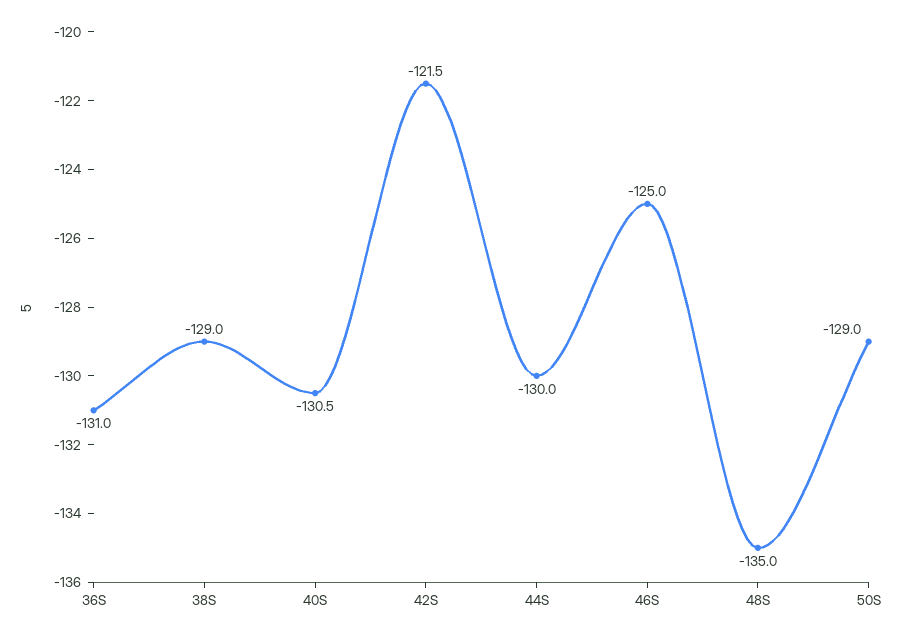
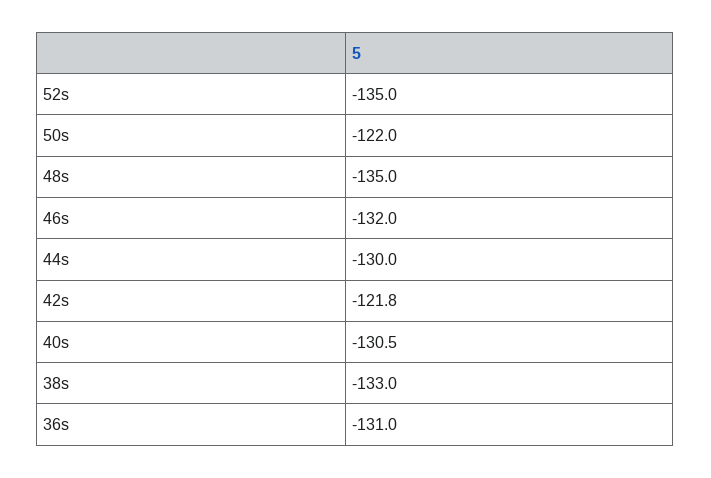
38S: -129 -> -133
42S: -121.5 -> -121.8
46S: -125 -> -132
50S: -129 -> -122
52s: none -> -135

